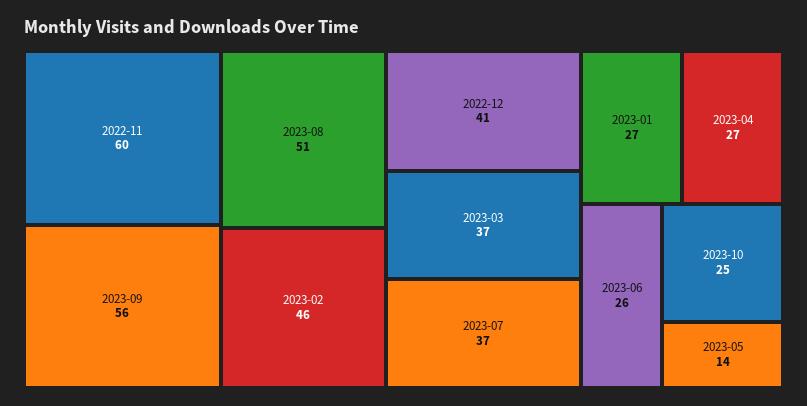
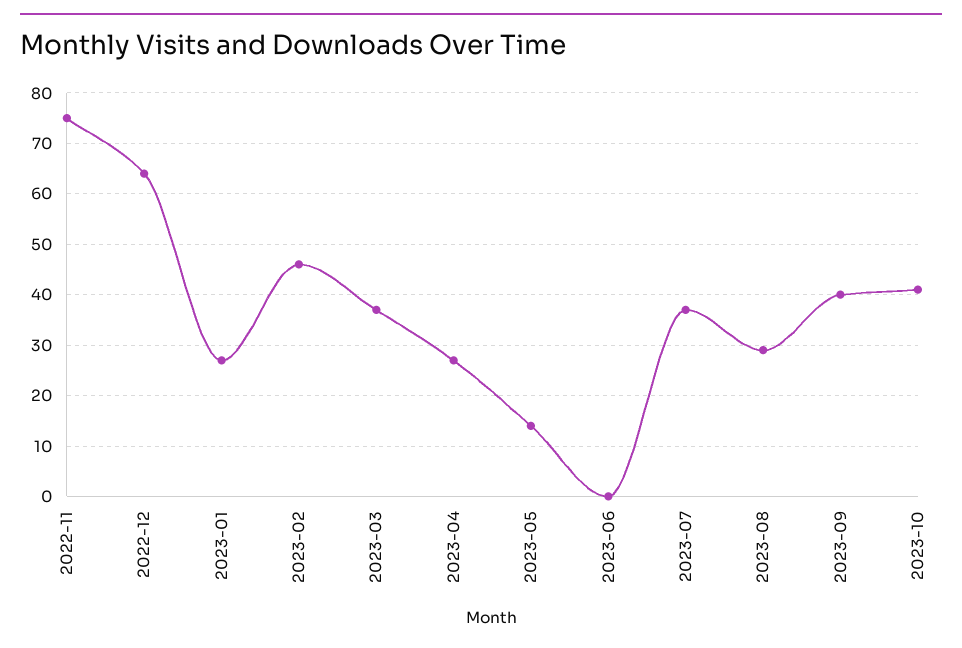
2022-11: 60 -> 75
2023-09: 56 -> 40
2023-08: 51 -> 30
2022-12: 41 -> 65
2023-06: 26 -> 0
2023-10: 25 -> 40

